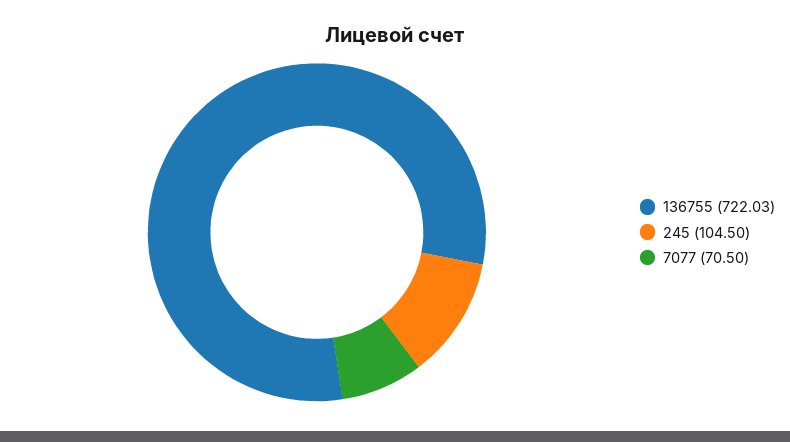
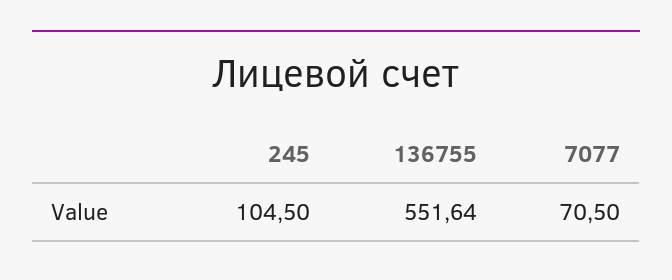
136755: 722.03 -> 551.64

